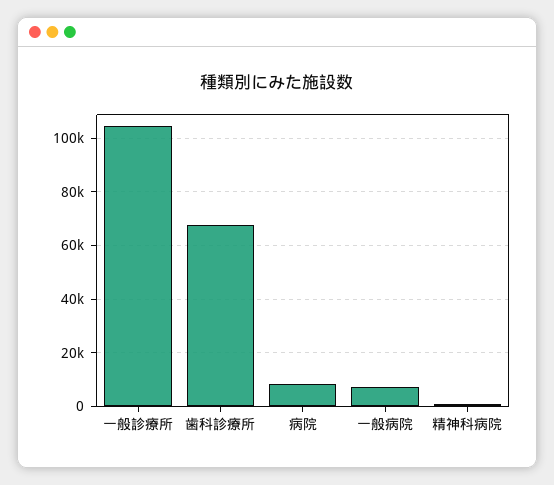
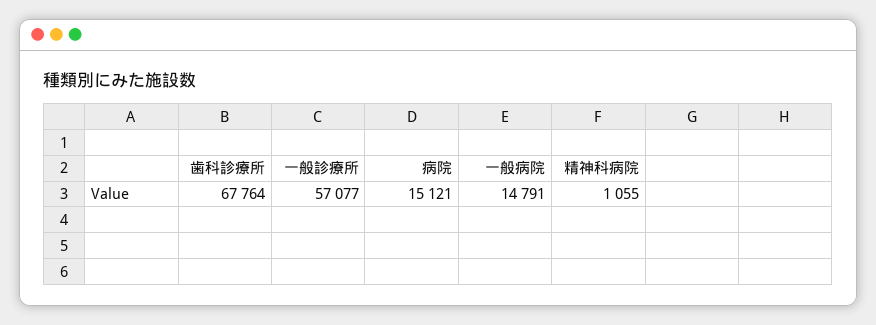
一般診療所: 105000 -> 57077
病院: 7500 -> 15121
一般病院: 7500 -> 14791

